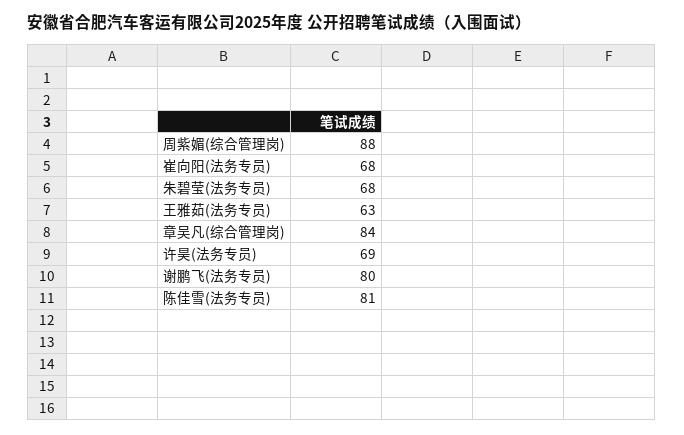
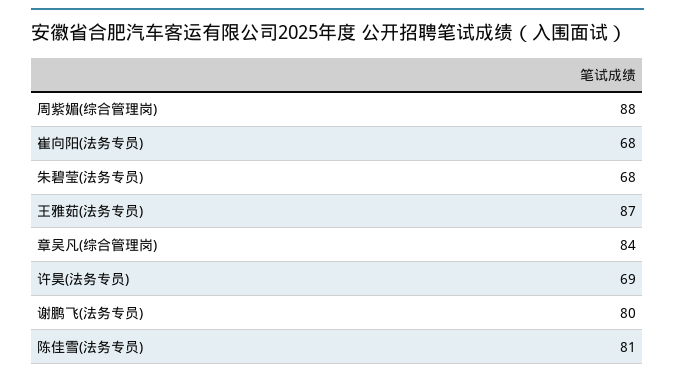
王雅茹(法务专员): 63 -> 87

